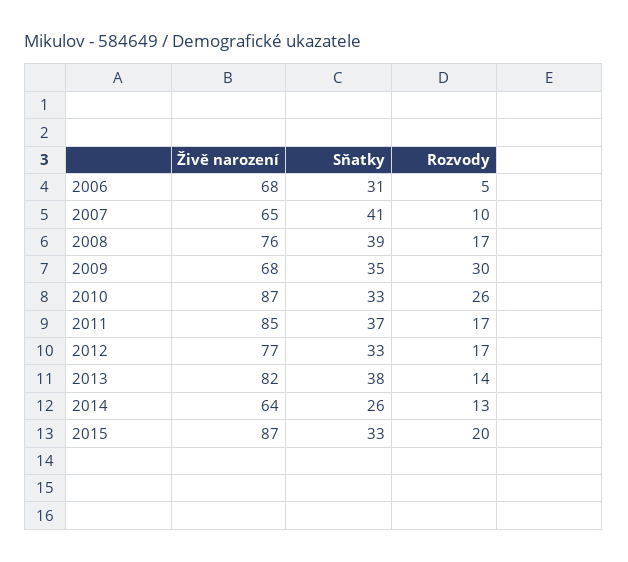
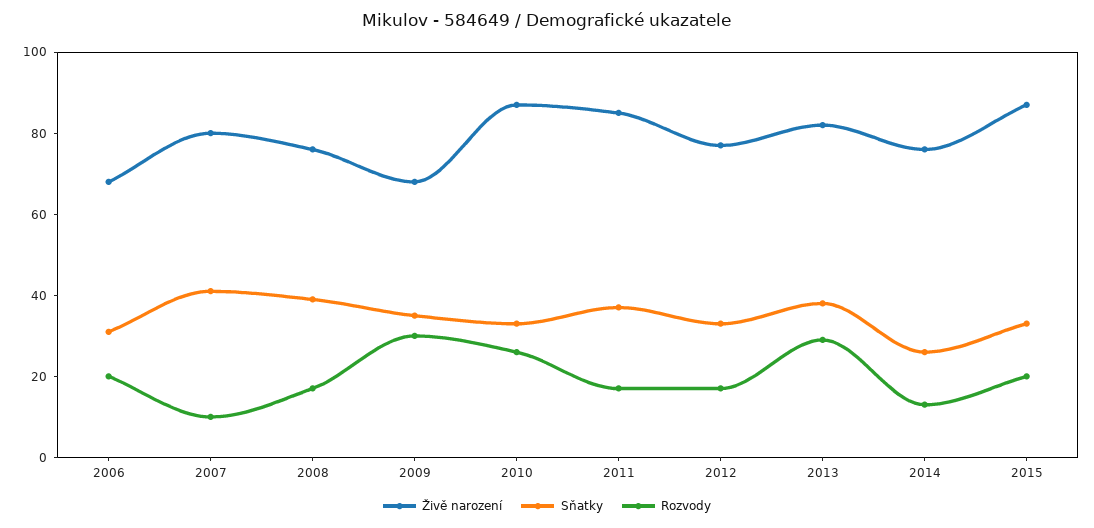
Rozvody, 2006: 5 -> 20
Živě narození, 2007: 65 -> 80
Rozvody, 2013: 14 -> 30
Živě narození, 2014: 64 -> 75

